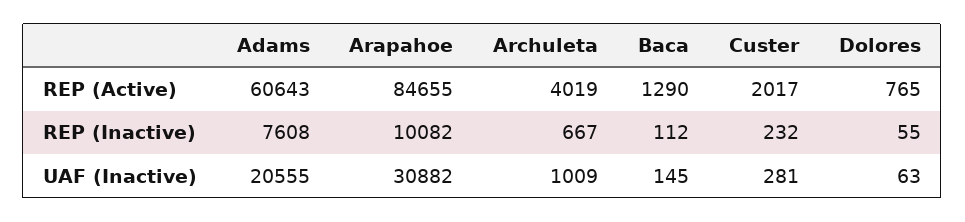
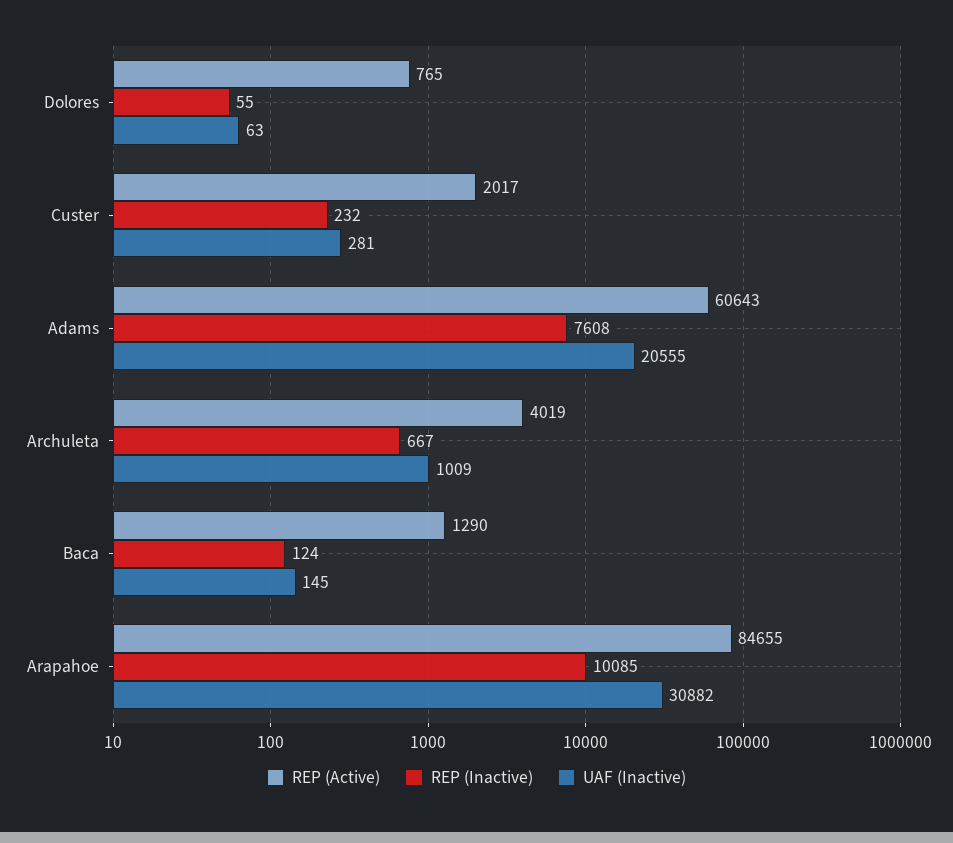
REP (Inactive), Arapahoe: 10082 -> 10085
REP (Inactive), Baca: 112 -> 124

